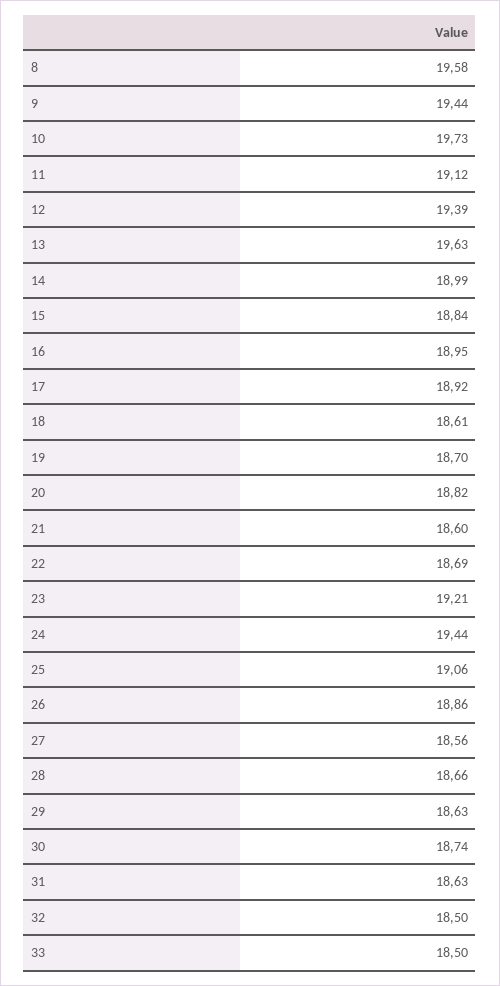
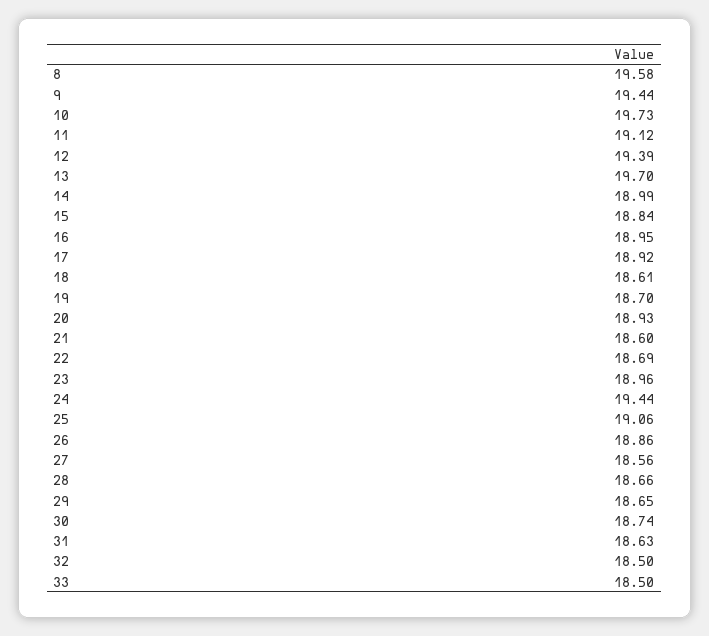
13: 19.63 -> 19.7
20: 18.82 -> 18.93
23: 19.21 -> 18.96
29: 18.63 -> 18.65

